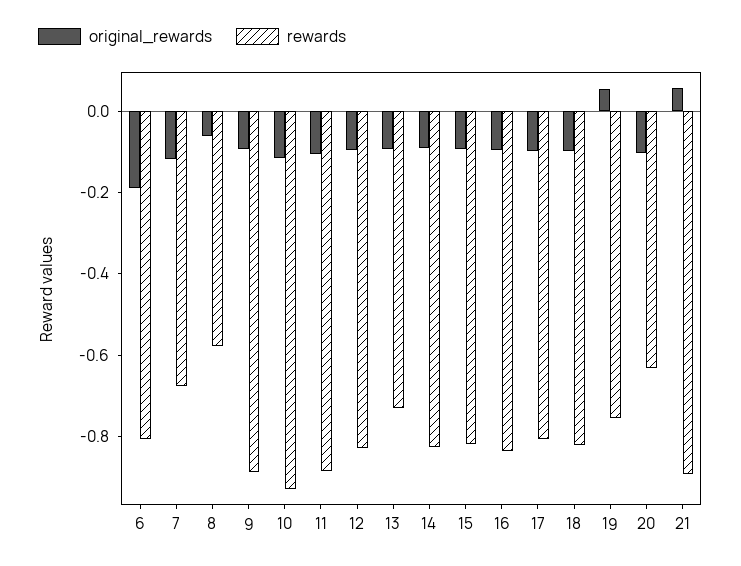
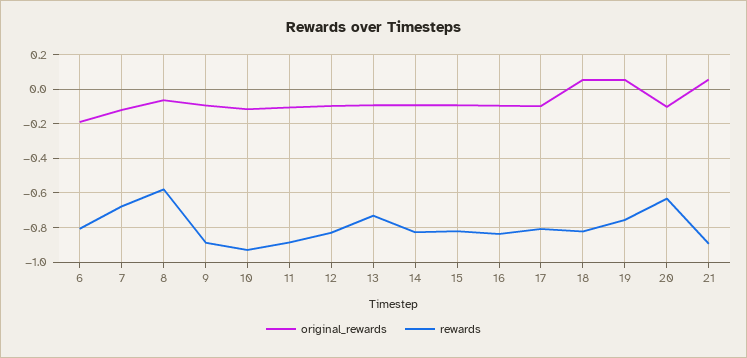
original_rewards, 18: -0.1 -> 0.05

